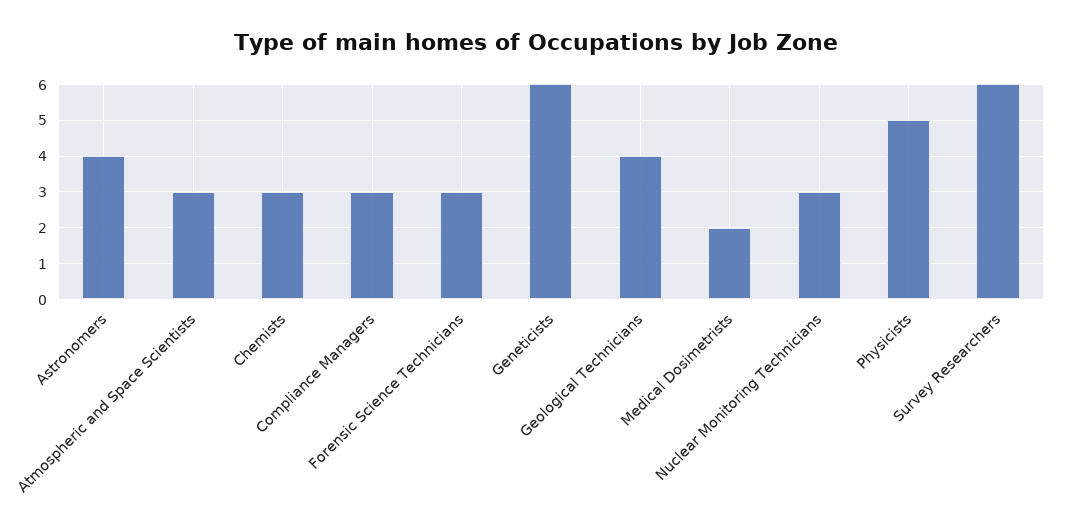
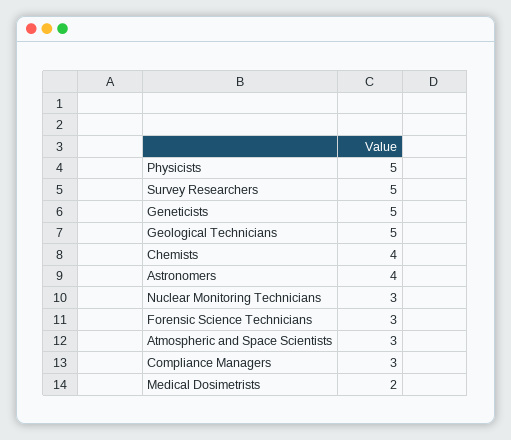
Chemists: 3 -> 4
Geneticists: 6 -> 5
Geological Technicians: 4 -> 5
Survey Researchers: 6 -> 5

